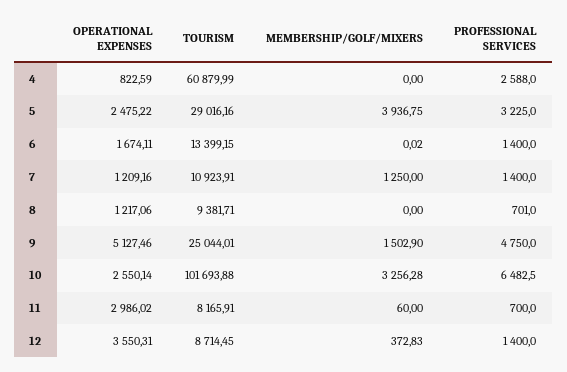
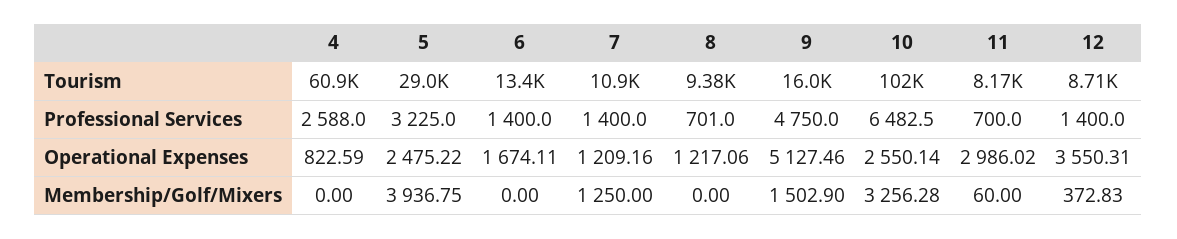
MEMBERSHIP/GOLF/MIXERS, 6: 0.02 -> 0
TOURISM, 9: 25044.01 -> 16000

